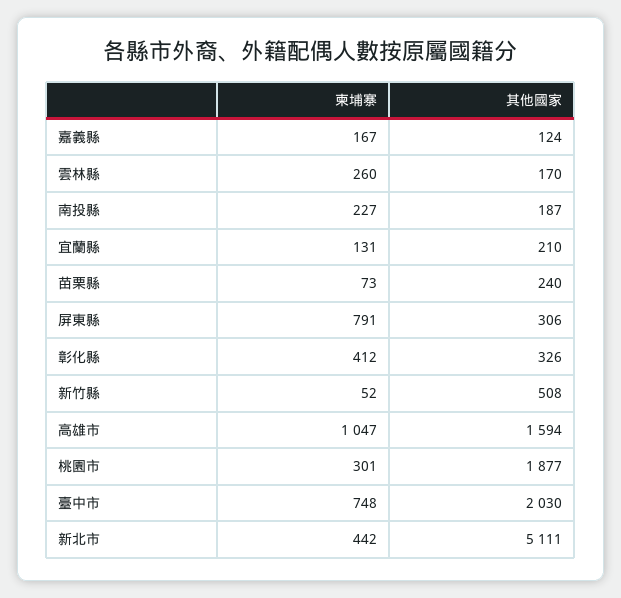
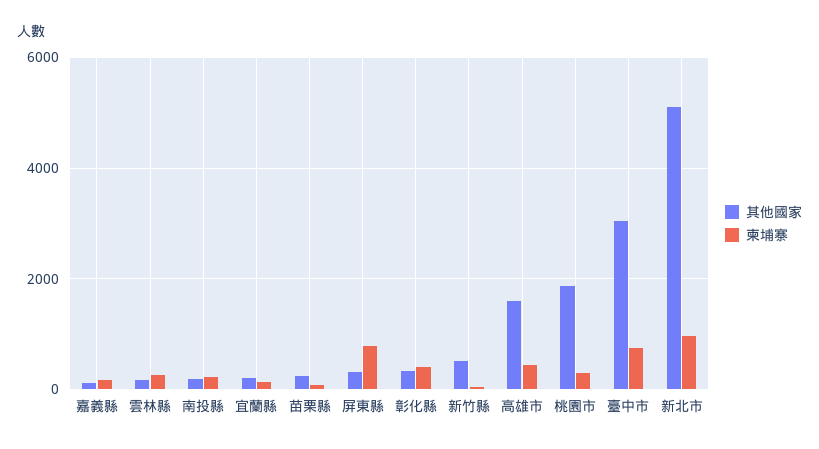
柬埔寨, 高雄市: 1047 -> 400
其他國家, 臺中市: 2030 -> 3000
柬埔寨, 新北市: 442 -> 1000

